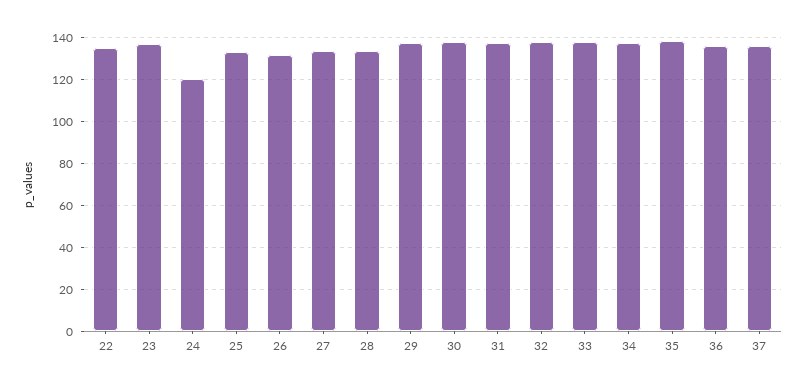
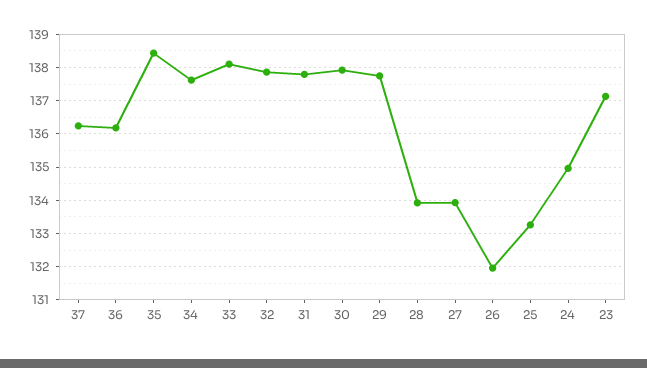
22: 135 -> none
24: 120 -> 135

